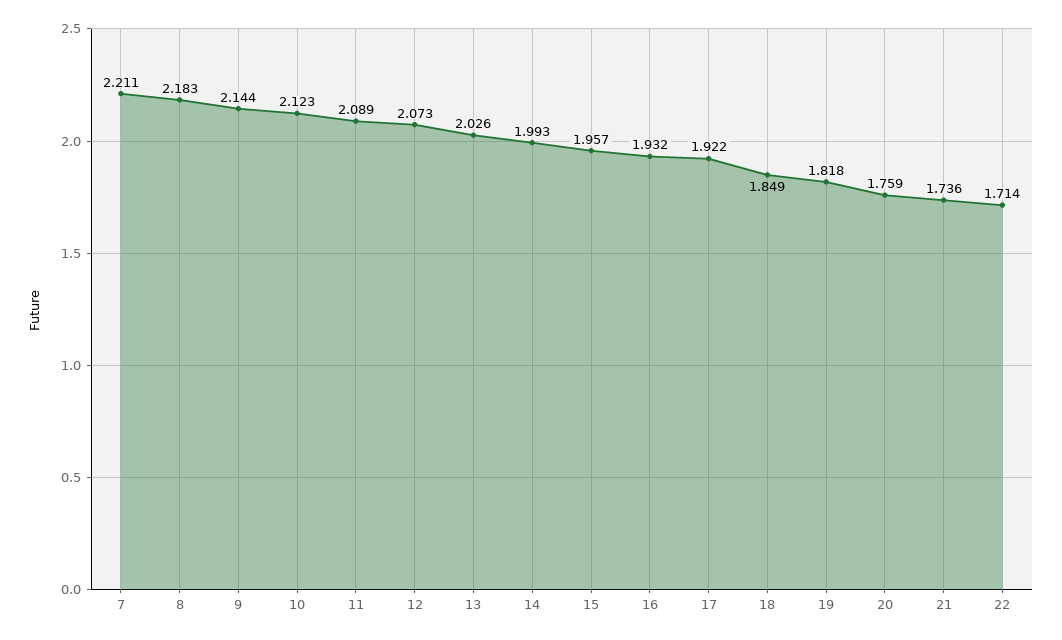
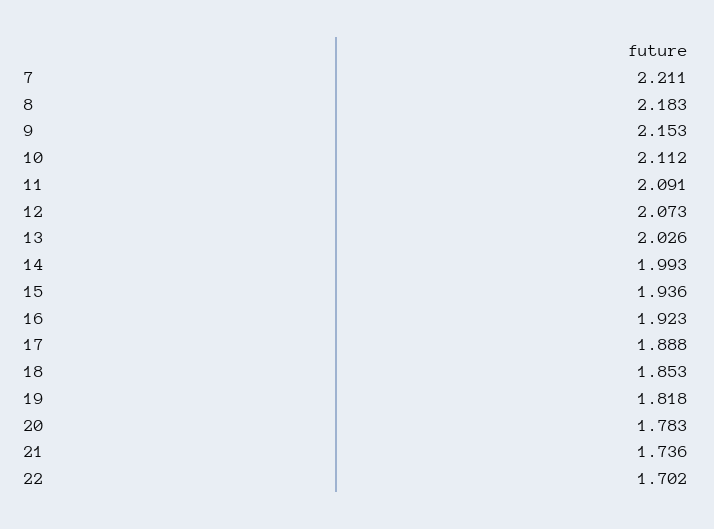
9: 2.144 -> 2.153
10: 2.123 -> 2.112
11: 2.089 -> 2.091
15: 1.957 -> 1.936
16: 1.932 -> 1.923
17: 1.922 -> 1.888
18: 1.849 -> 1.853
20: 1.759 -> 1.783
22: 1.714 -> 1.702

